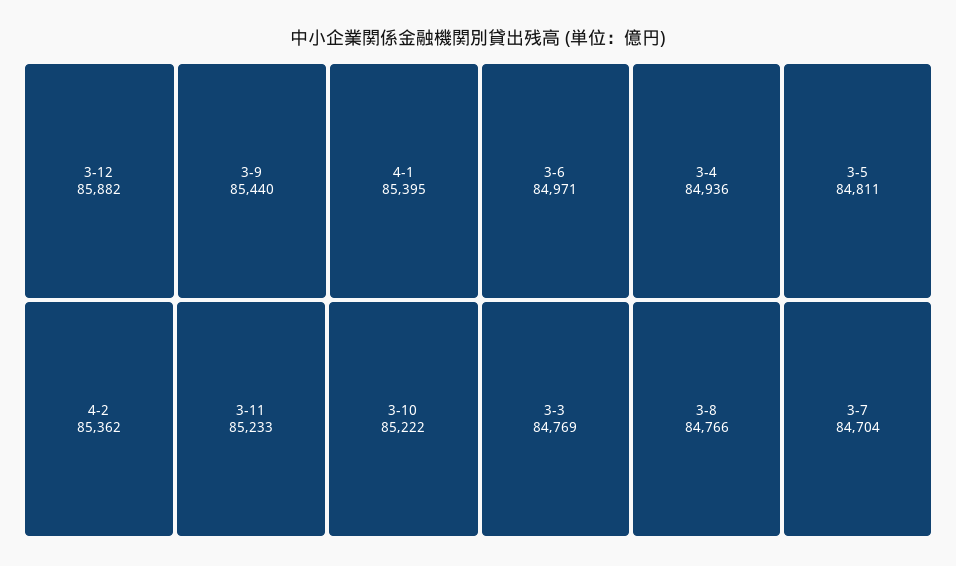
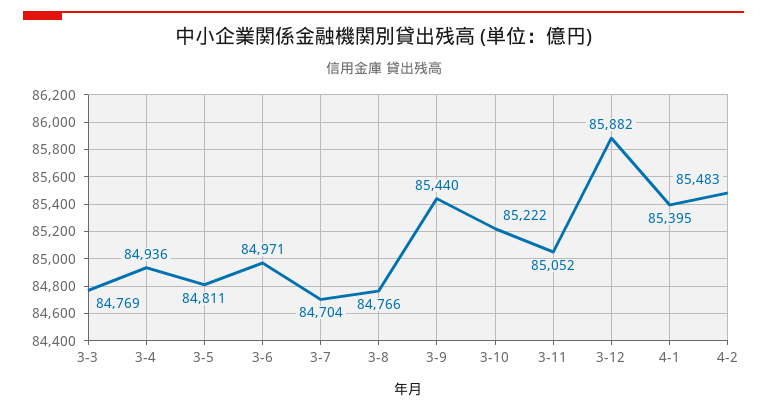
4-2: 85362 -> 85483
3-11: 85233 -> 85052

